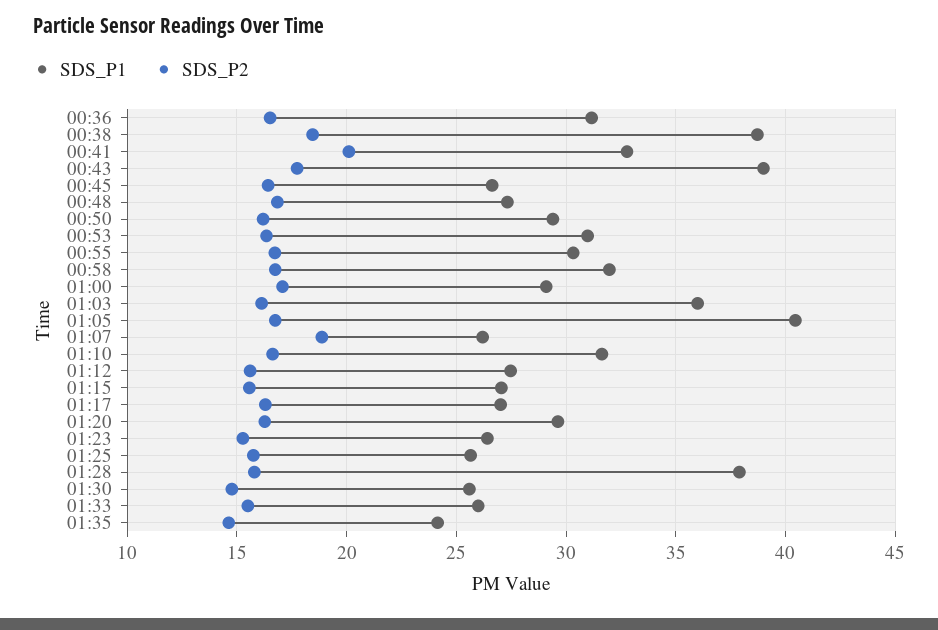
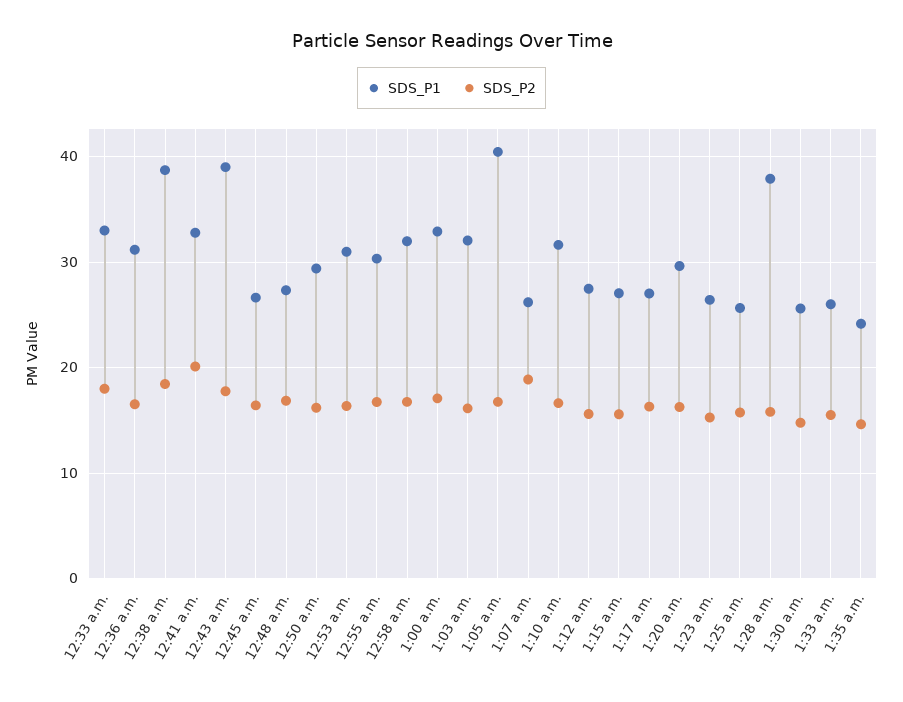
SDS_P1, 01:00: 29 -> 33
SDS_P1, 01:03: 36 -> 32
SDS_P1, 12:33 a.m.: none -> 33
SDS_P2, 12:33 a.m.: none -> 18

